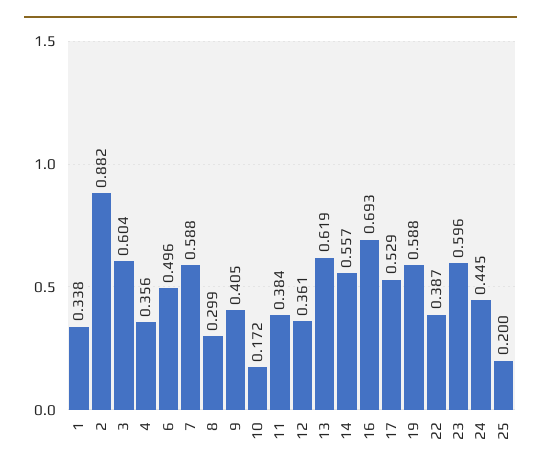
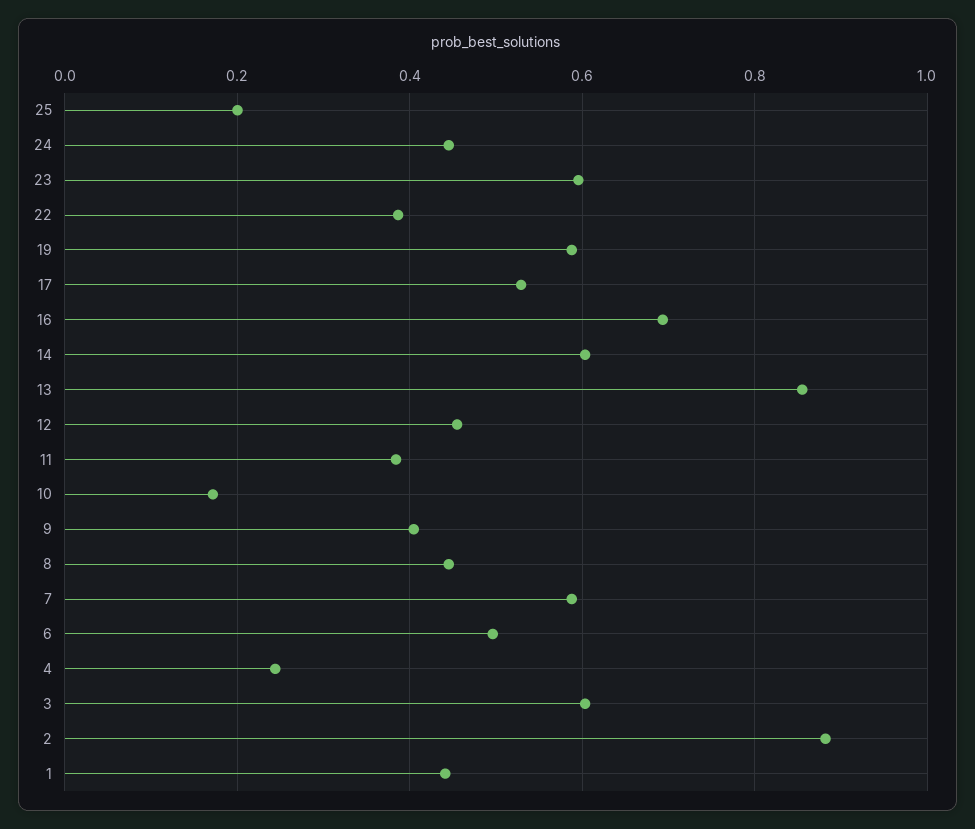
1: 0.338 -> 0.44
4: 0.356 -> 0.24
8: 0.299 -> 0.44
12: 0.361 -> 0.46
13: 0.619 -> 0.86
14: 0.557 -> 0.6

